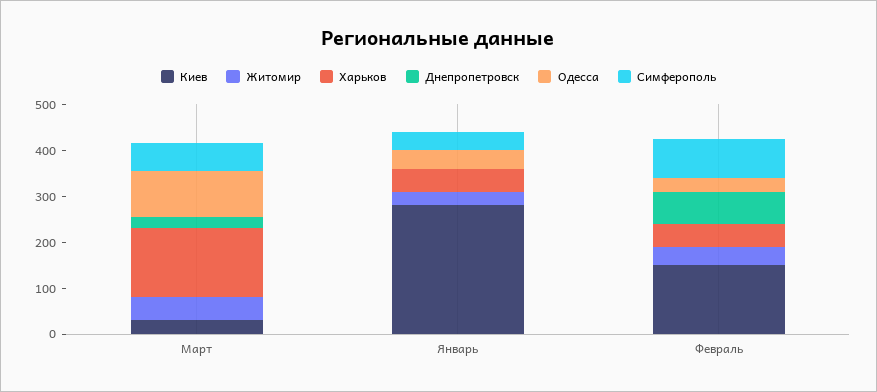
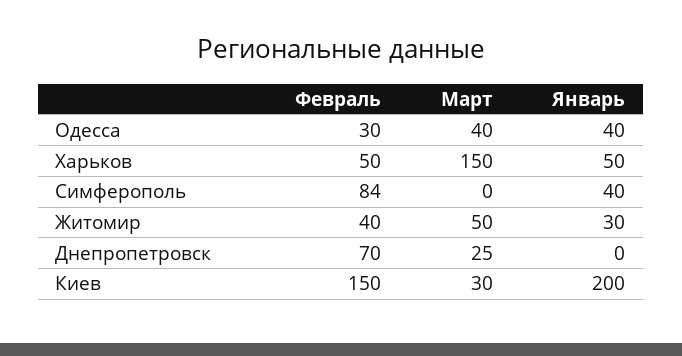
Одесса, Март: 100 -> 40
Симферополь, Март: 60 -> 0
Киев, Январь: 280 -> 200

